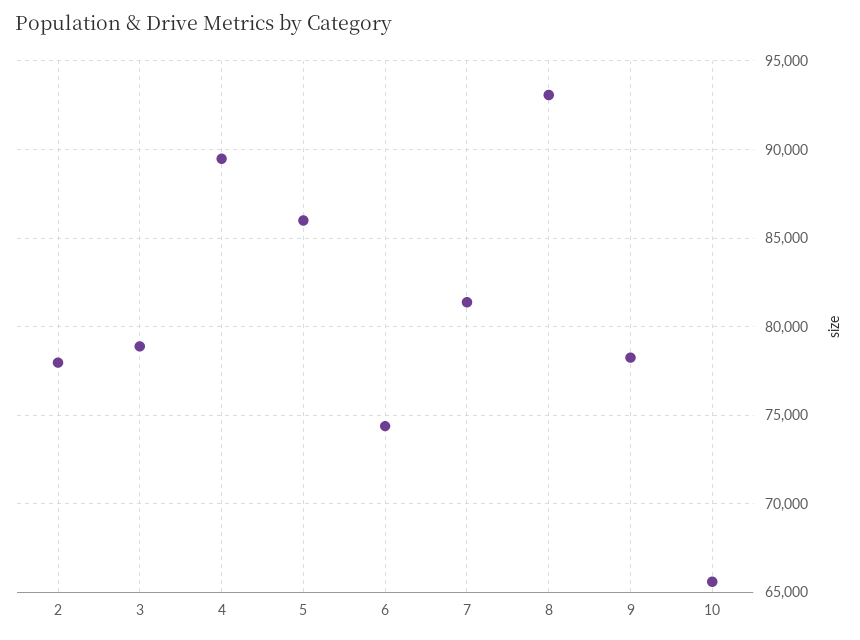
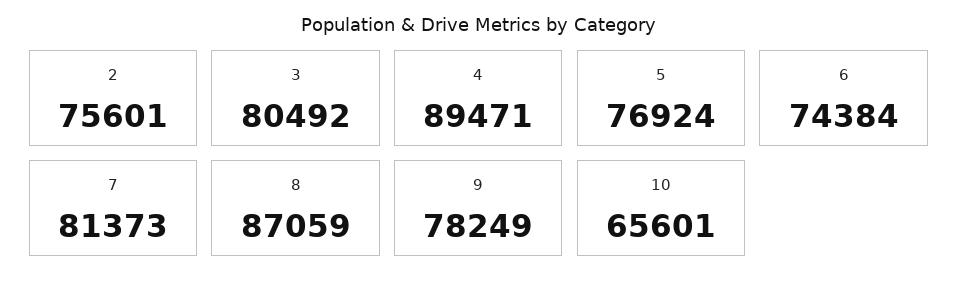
2: 78000 -> 75601
3: 79000 -> 80492
5: 86000 -> 76924
8: 93000 -> 87059

